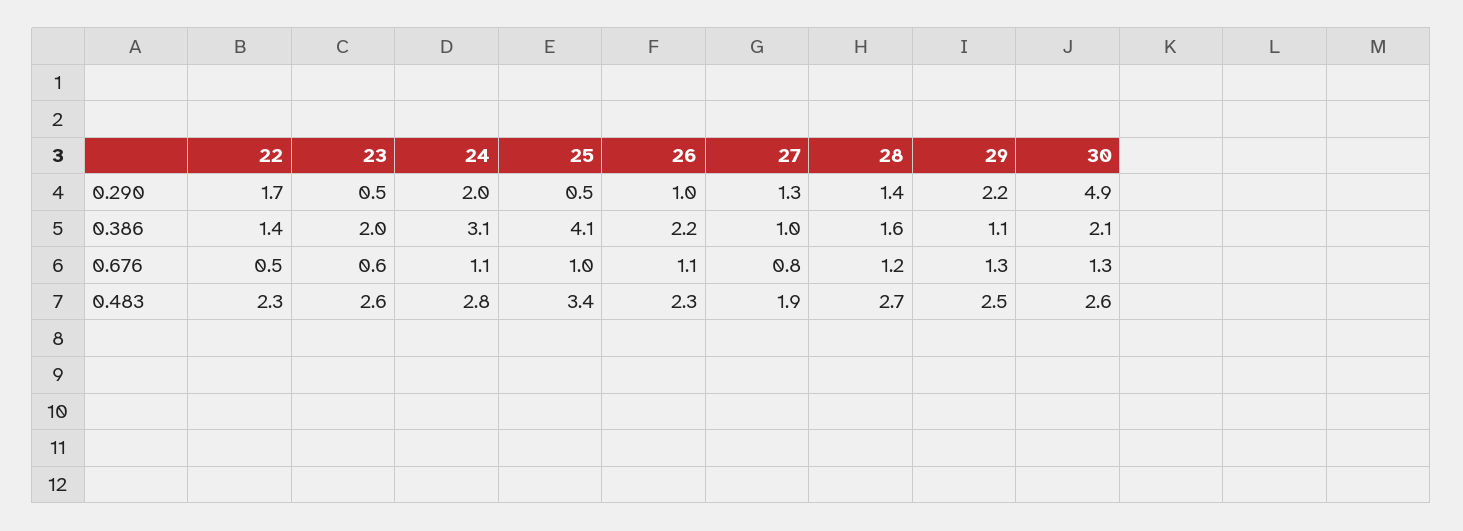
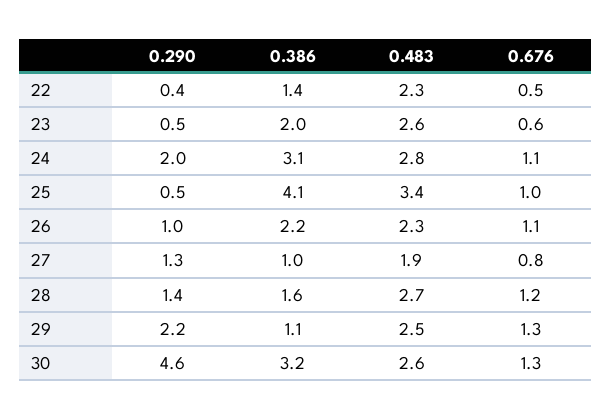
22, 0.290: 1.7 -> 0.4
30, 0.290: 4.9 -> 4.6
30, 0.386: 2.1 -> 3.2

